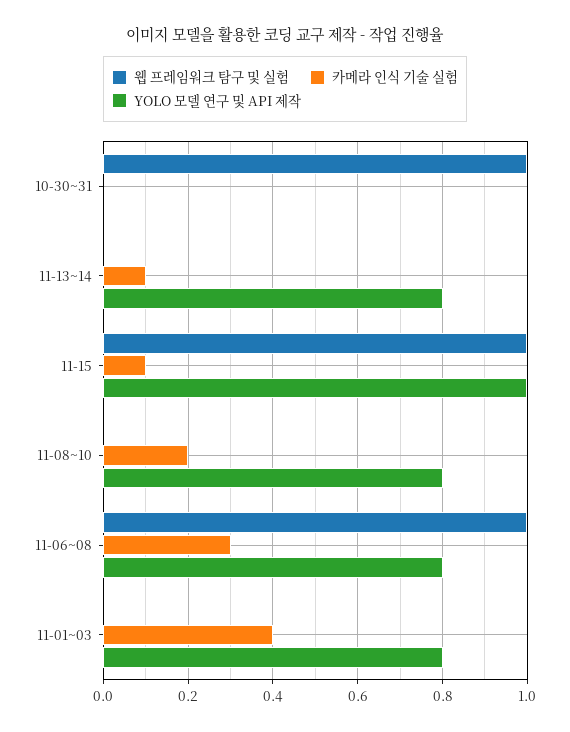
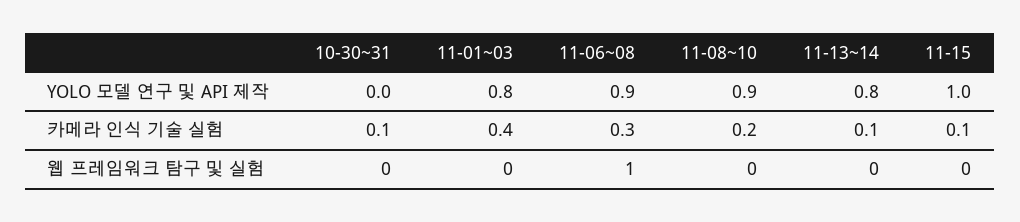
웹 프레임워크 탐구 및 실험, 10-30~31: 1 -> 0
카메라 인식 기술 실험, 10-30~31: 0 -> 0.1
웹 프레임워크 탐구 및 실험, 11-15: 1 -> 0
YOLO 모델 연구 및 API 제작, 11-08~10: 0.8 -> 0.9
YOLO 모델 연구 및 API 제작, 11-06~08: 0.8 -> 0.9

